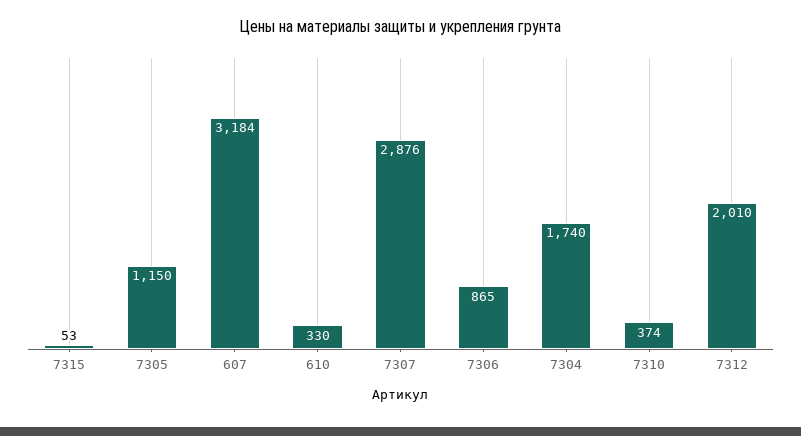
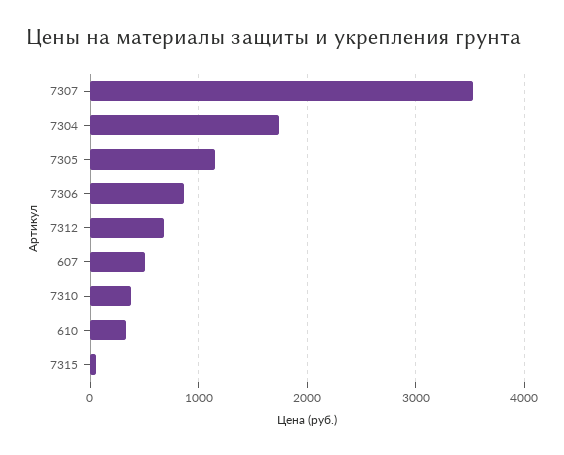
607: 3184 -> 500
7307: 2876 -> 3500
7312: 2010 -> 700

